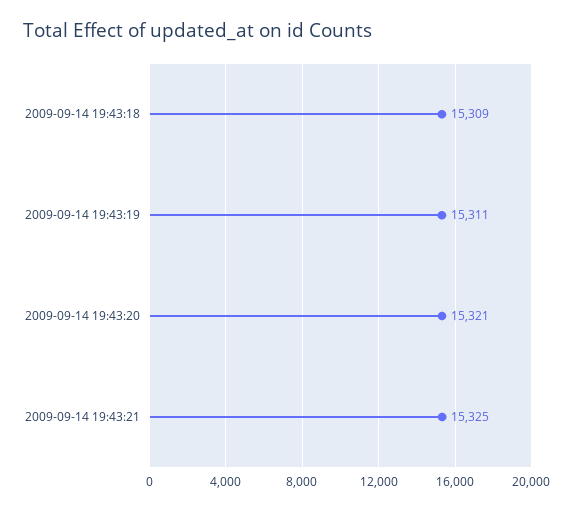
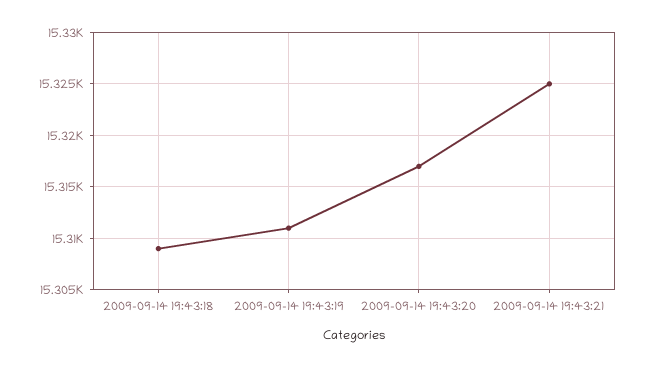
2009-09-14 19:43:20: 15321 -> 15317

